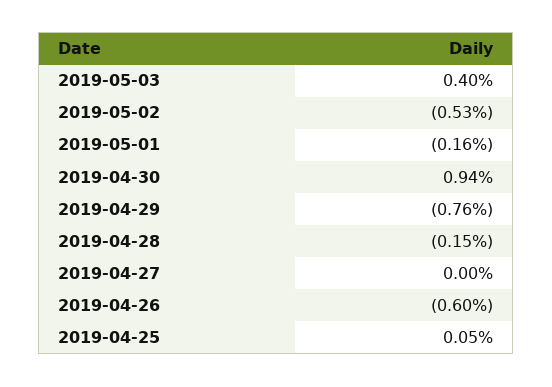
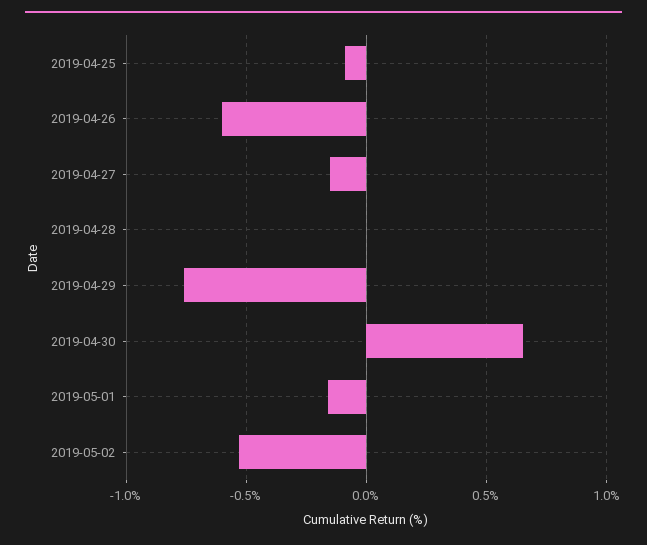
2019-05-03: 0.4 -> none
2019-04-30: 0.94 -> 0.65
2019-04-28: -0.15 -> 0
2019-04-27: 0 -> -0.15
2019-04-25: 0.05 -> -0.1

